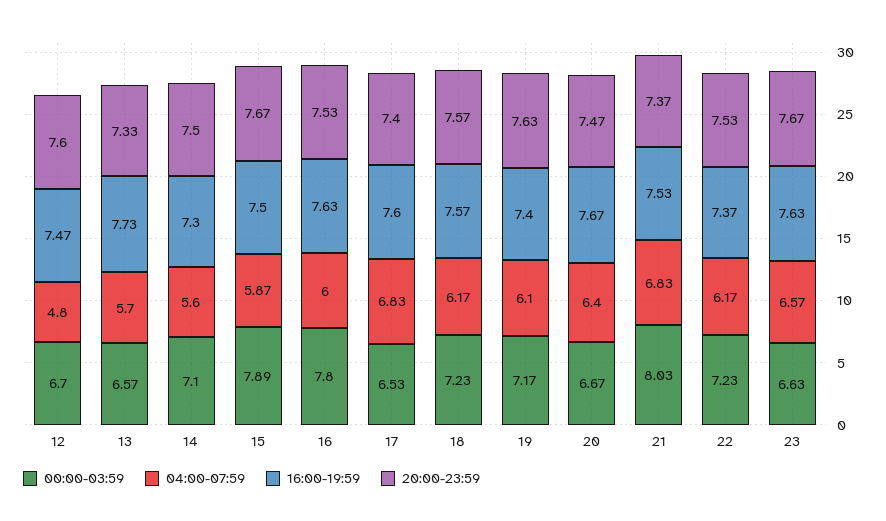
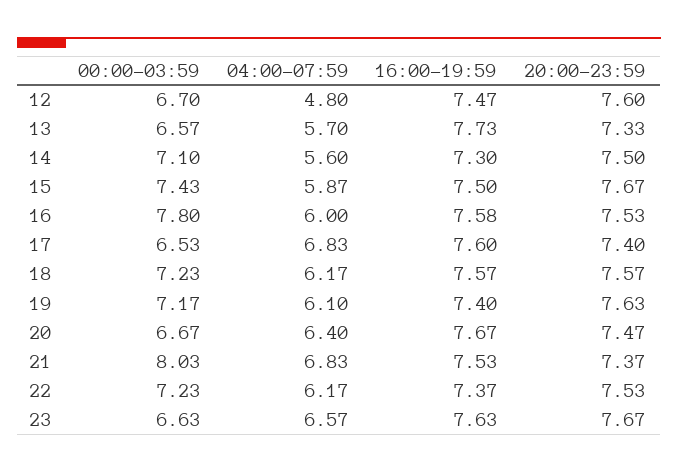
00:00-03:59, 15: 7.89 -> 7.43
16:00-19:59, 16: 7.63 -> 7.58

